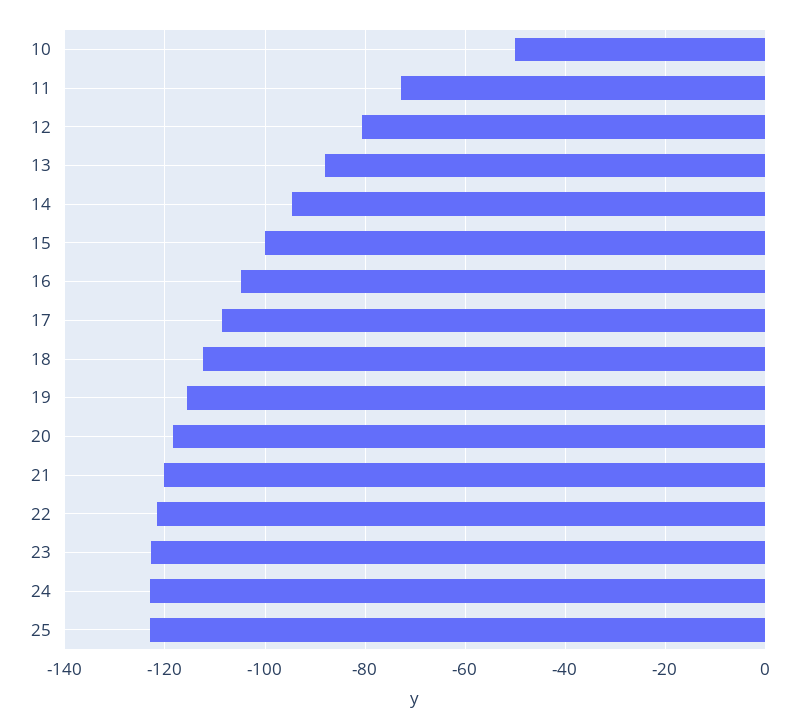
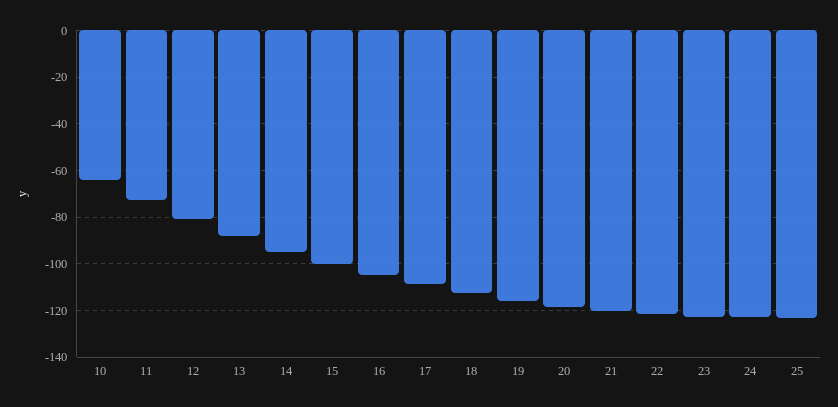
10: -50 -> -65

